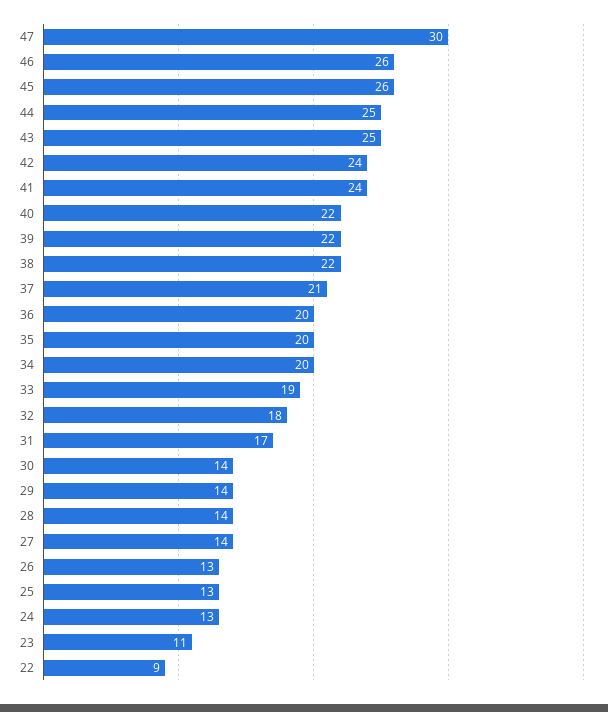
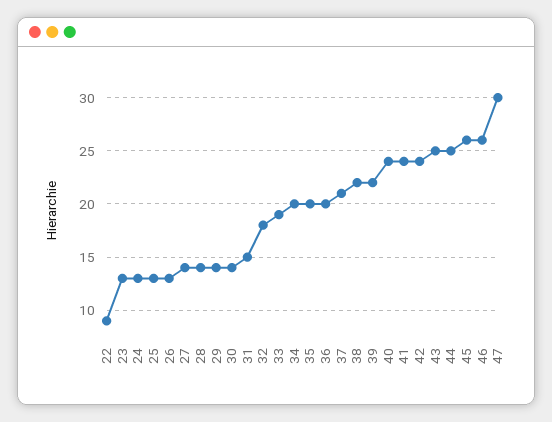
40: 22 -> 24
31: 17 -> 15
23: 11 -> 13

